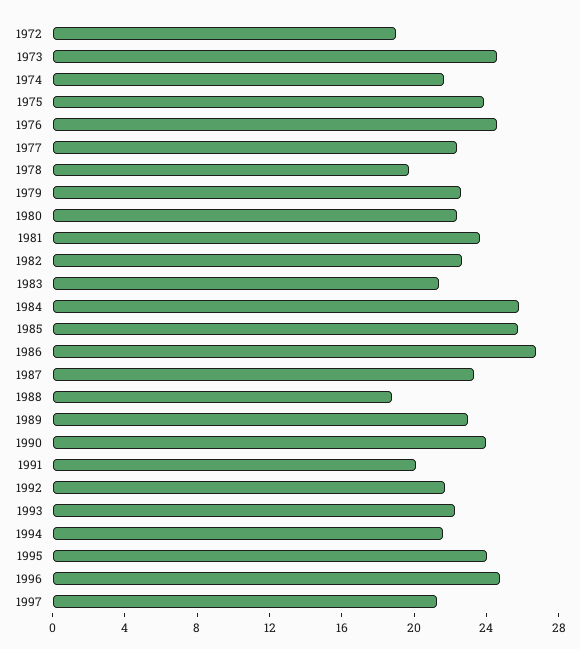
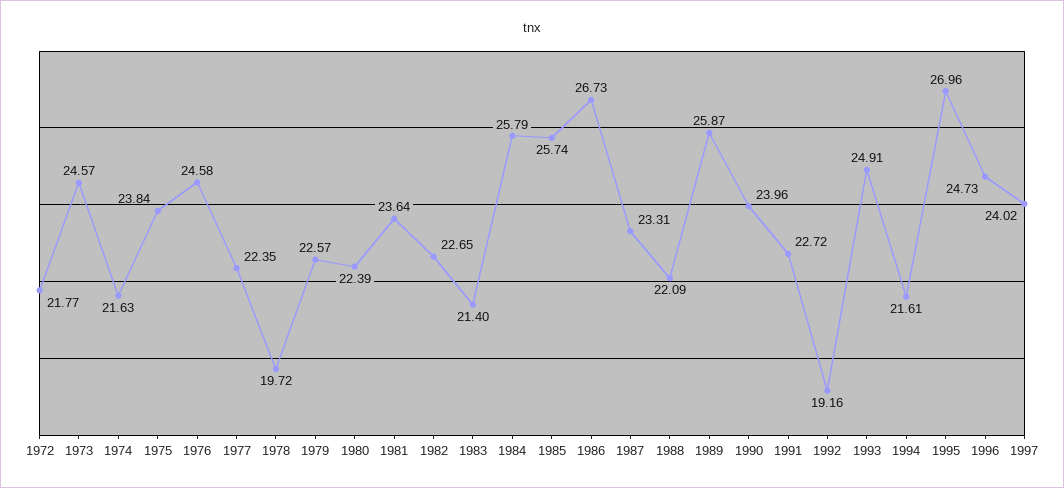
1972: 19 -> 21.77
1988: 19 -> 22.09
1989: 23 -> 25.87
1991: 20 -> 22.72
1992: 22 -> 19.16
1993: 22 -> 24.91
1995: 24 -> 26.96
1997: 21 -> 24.02

